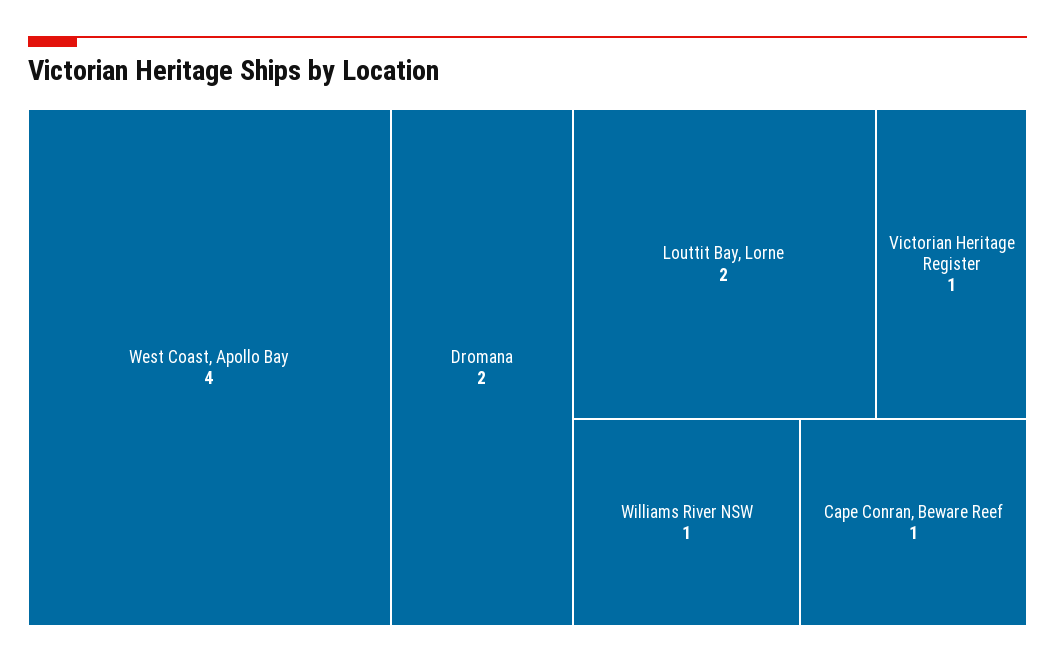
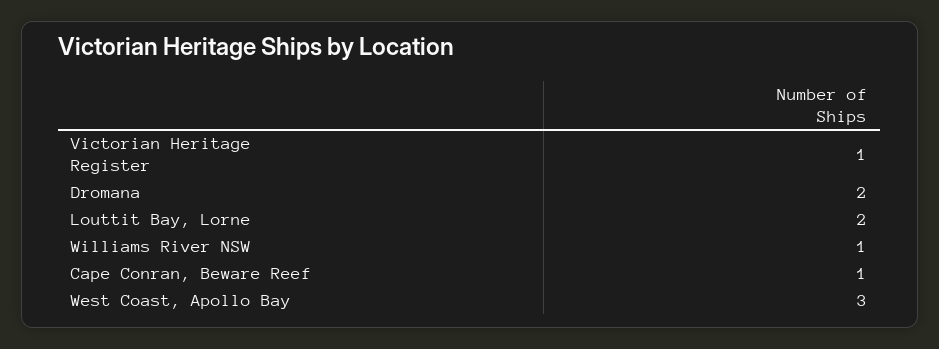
West Coast, Apollo Bay: 4 -> 3

